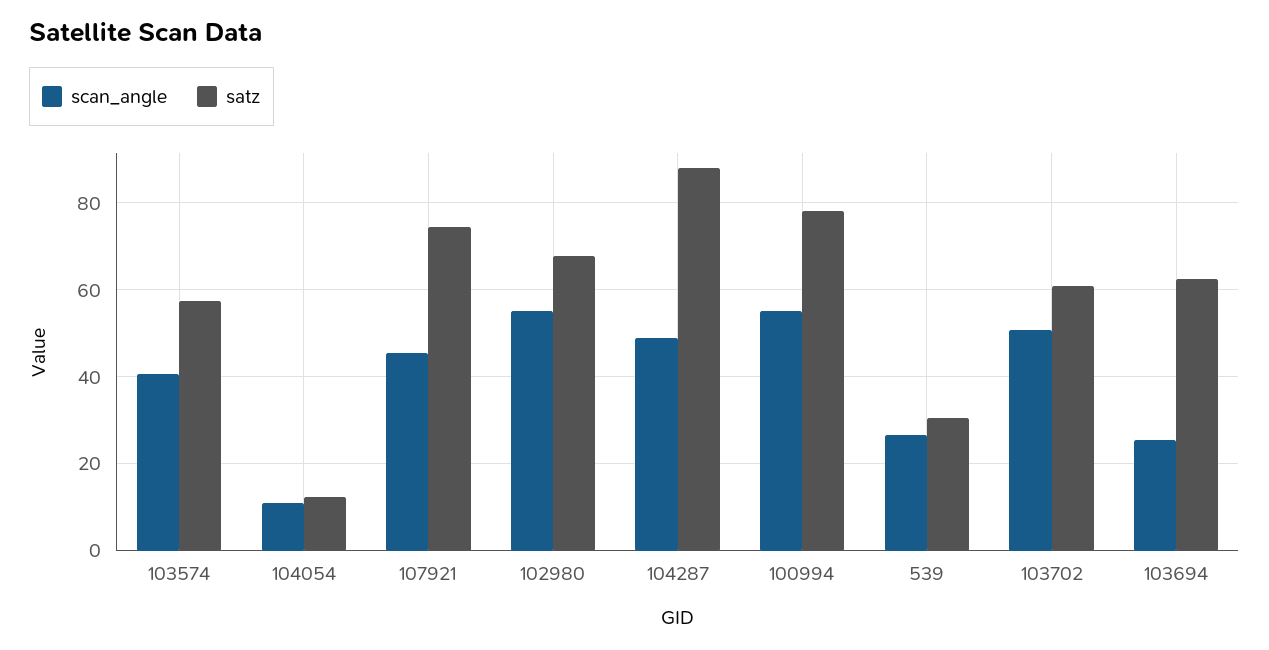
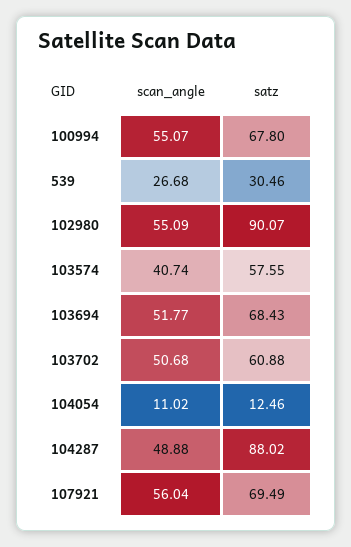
scan_angle, 107921: 46 -> 56.04
satz, 107921: 74 -> 69.49
satz, 102980: 68 -> 90.07
satz, 100994: 78 -> 67.8
scan_angle, 103694: 26 -> 51.77
satz, 103694: 62 -> 68.43

